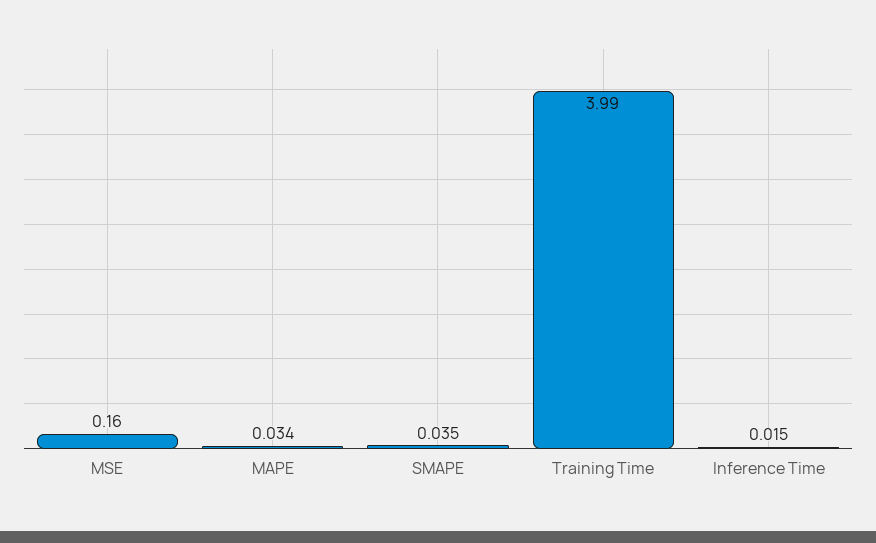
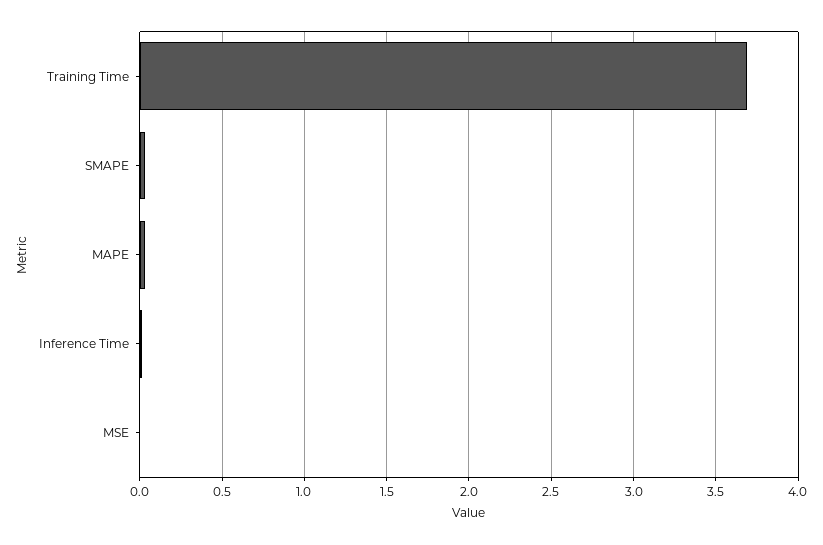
MSE: 0.16 -> 0
Training Time: 3.99 -> 3.7

